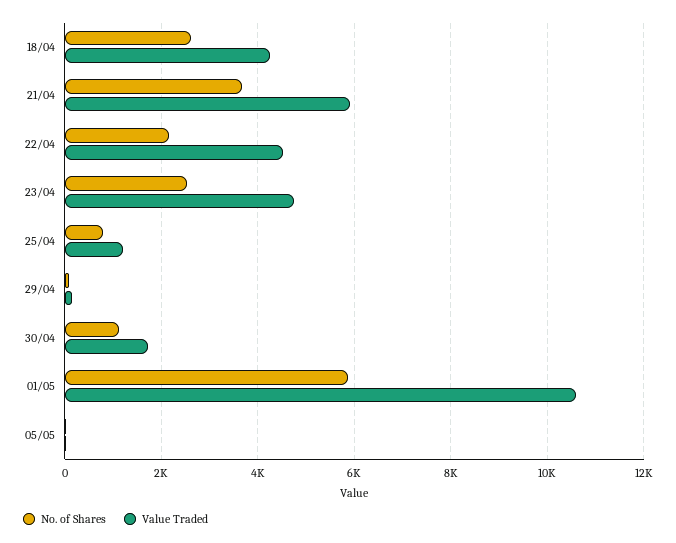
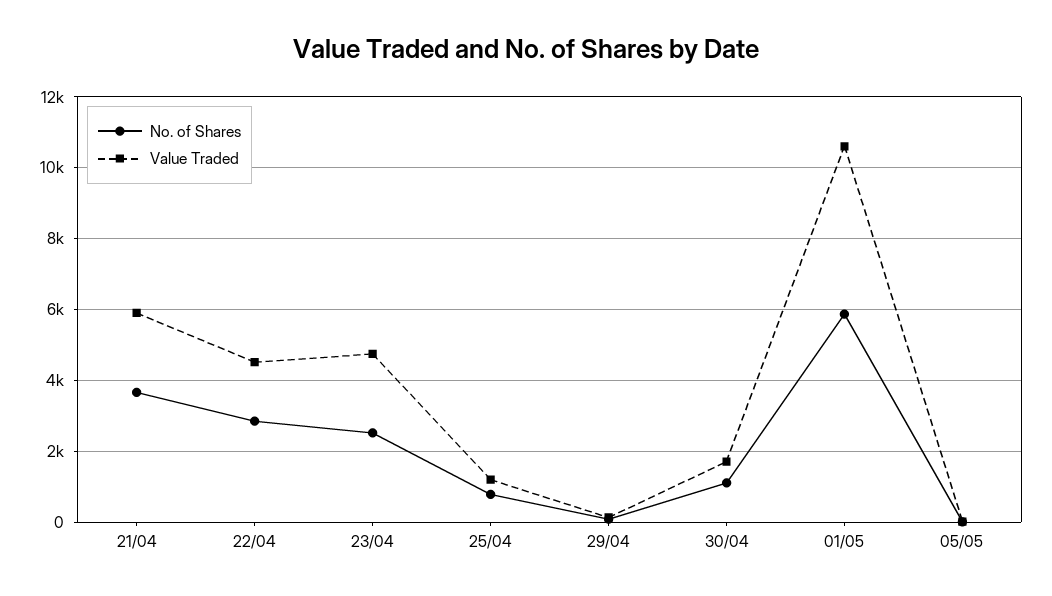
No. of Shares, 18/04: 2600 -> none
Value Traded, 18/04: 4200 -> none
No. of Shares, 22/04: 2200 -> 2800

